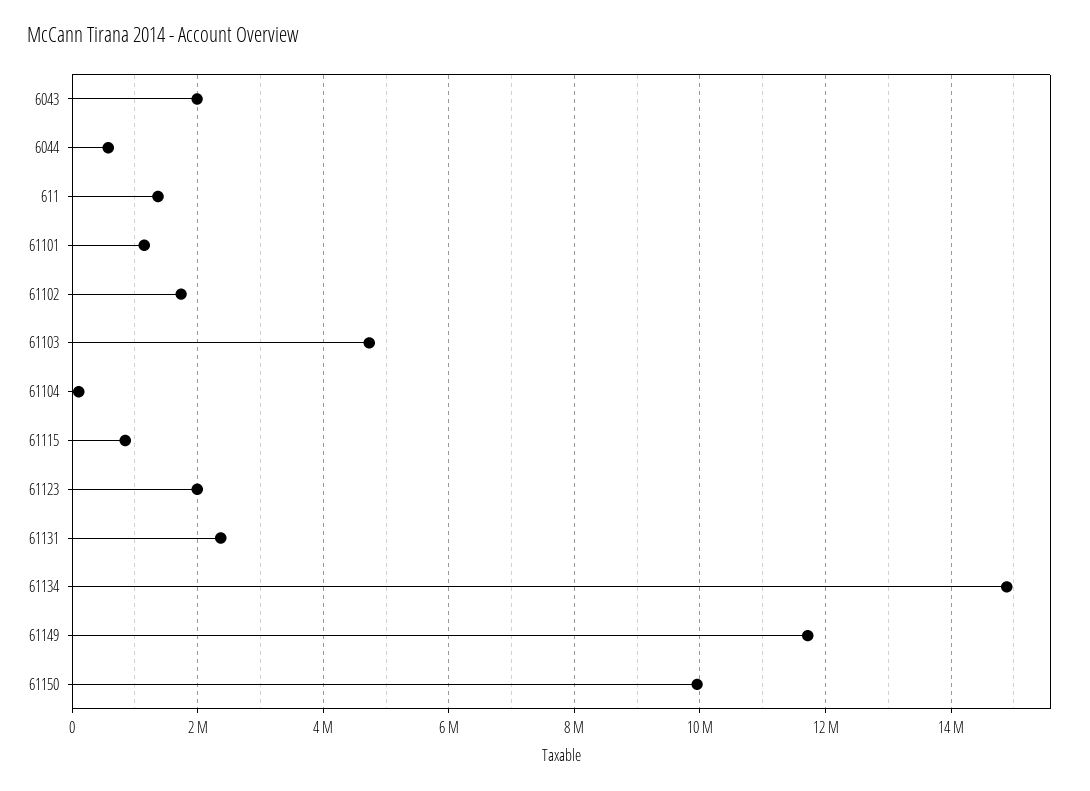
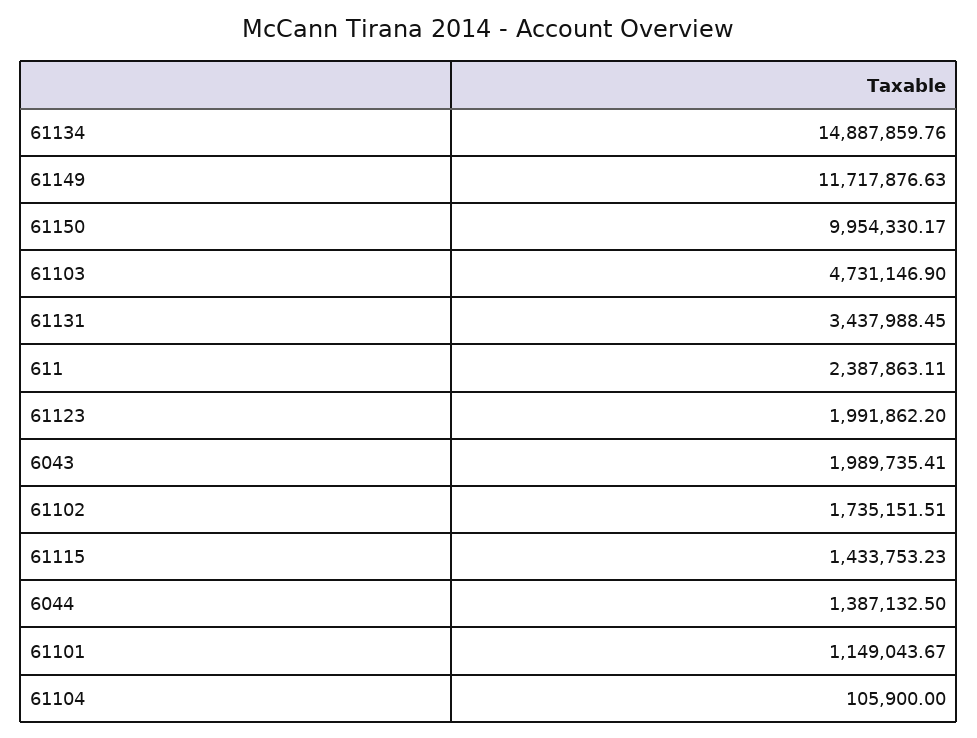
6044: 600000 -> 1387132.5
611: 1400000 -> 2387863.11
61115: 800000 -> 1433753.23
61131: 2400000 -> 3437988.45

